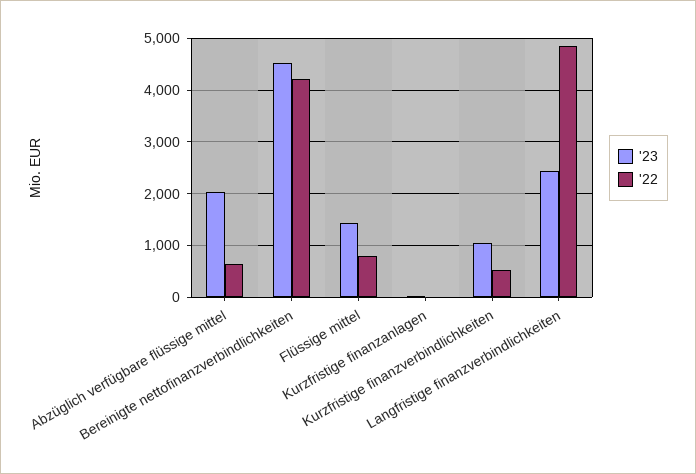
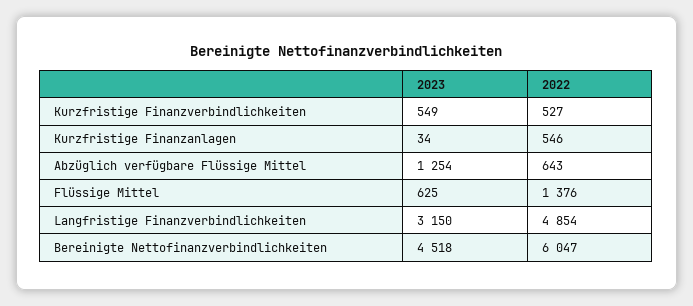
'23, Abzüglich verfügbare flüssige mittel: 2000 -> 1254
'22, Bereinigte nettofinanzverbindlichkeiten: 4200 -> 6047
'23, Flüssige mittel: 1400 -> 625
'22, Flüssige mittel: 800 -> 1376
'22, Kurzfristige finanzanlagen: 0 -> 546
'23, Kurzfristige finanzverbindlichkeiten: 1000 -> 549
'23, Langfristige finanzverbindlichkeiten: 2400 -> 3150

